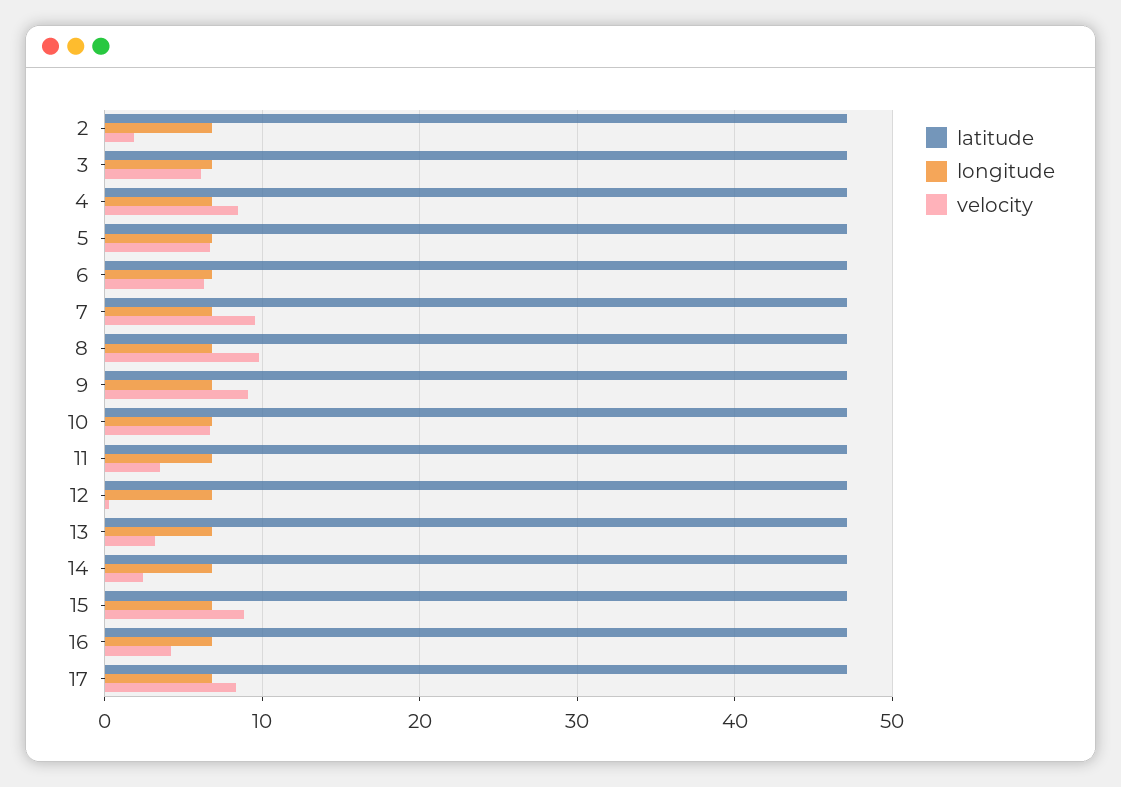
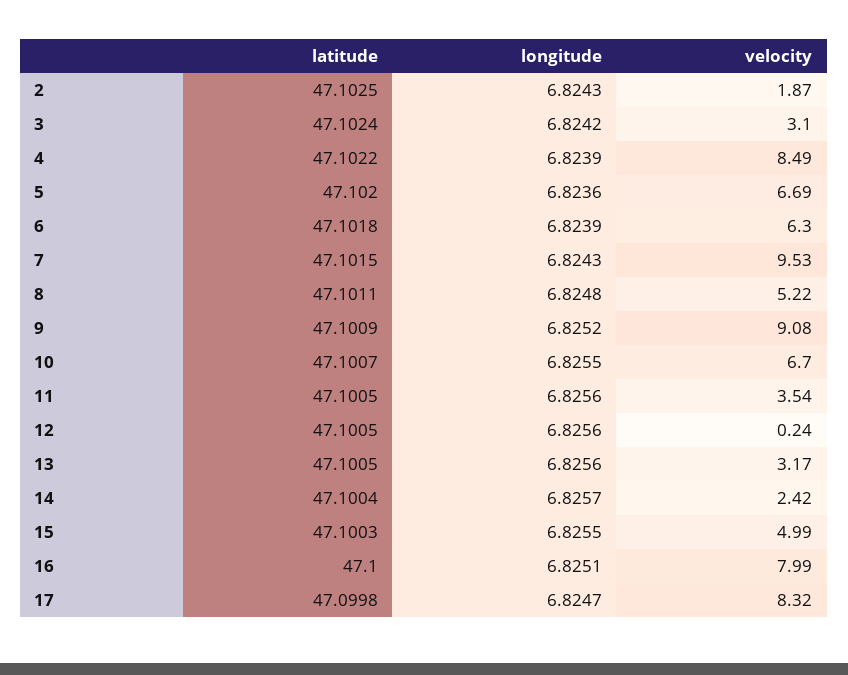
velocity, 3: 6 -> 3.1
velocity, 8: 10 -> 5.22
velocity, 15: 9 -> 4.99
velocity, 16: 4 -> 7.99

